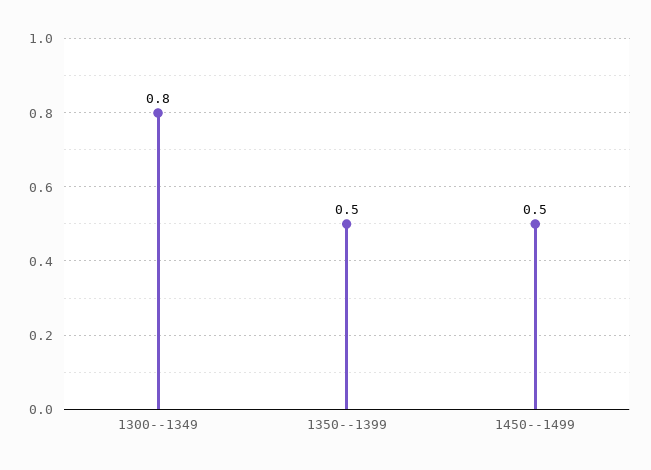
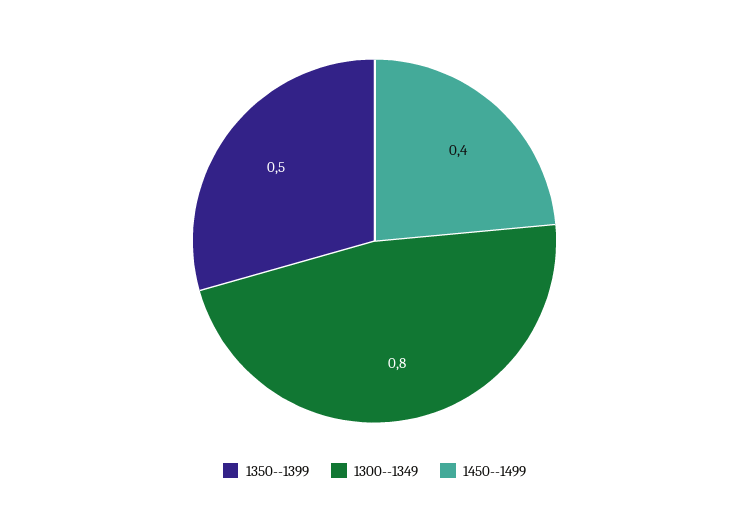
1450--1499: 0.5 -> 0.4

